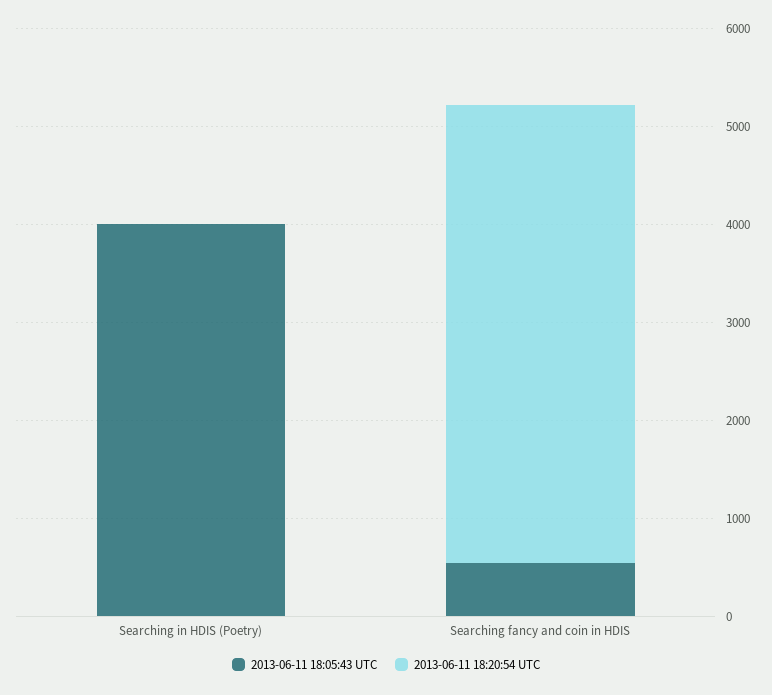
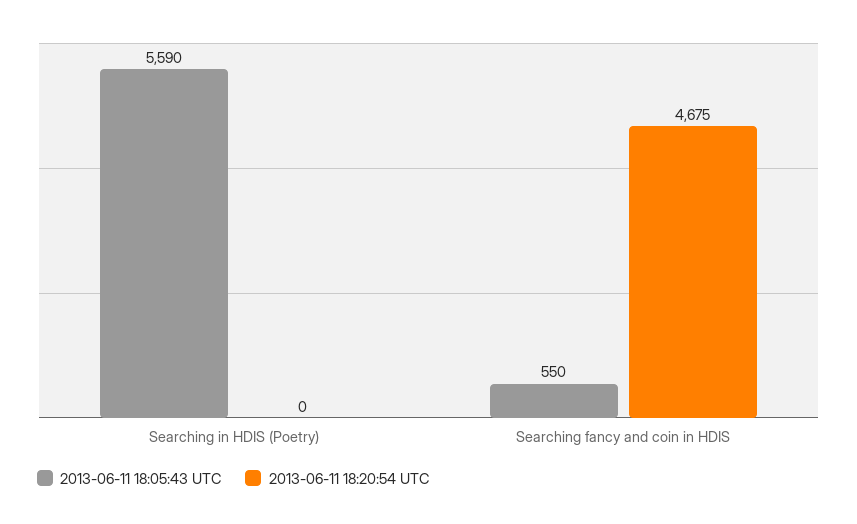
2013-06-11 18:05:43 UTC, Searching in HDIS (Poetry): 4000 -> 5590

